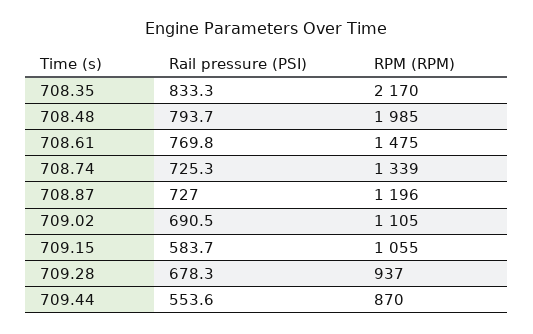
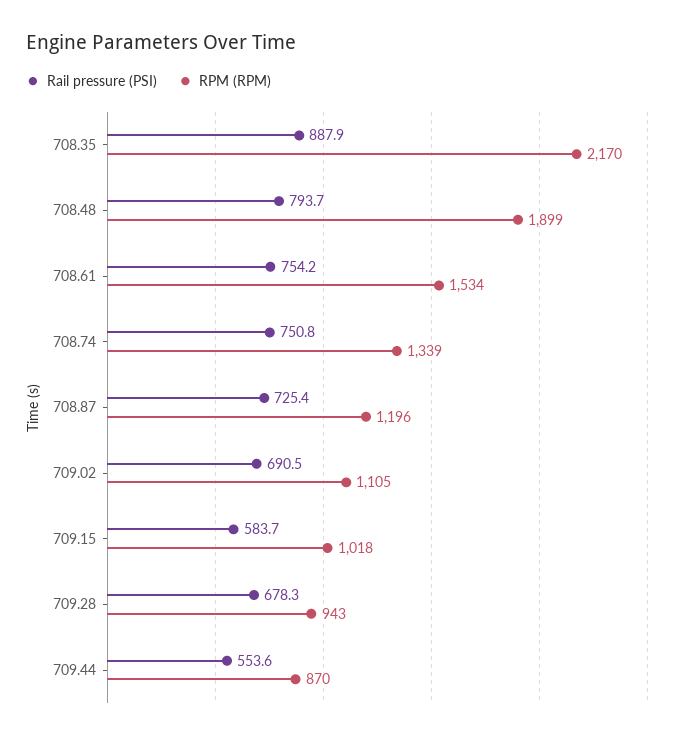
Rail pressure (PSI), 708.35: 833.3 -> 887.9
RPM (RPM), 708.48: 1985 -> 1899
Rail pressure (PSI), 708.61: 769.8 -> 754.2
RPM (RPM), 708.61: 1475 -> 1534
Rail pressure (PSI), 708.74: 725.3 -> 750.8
Rail pressure (PSI), 708.87: 727 -> 725.4
RPM (RPM), 709.15: 1055 -> 1018
RPM (RPM), 709.28: 937 -> 943

